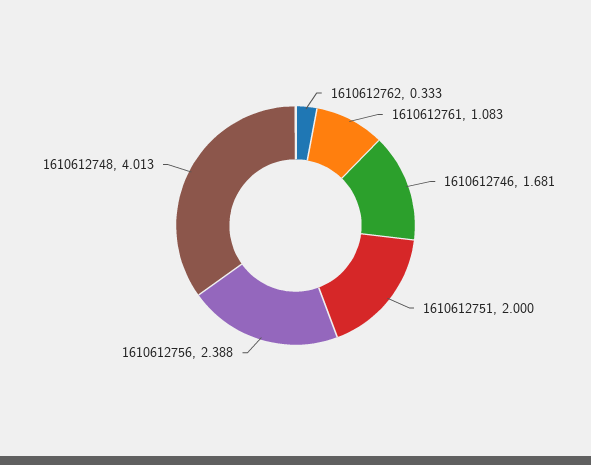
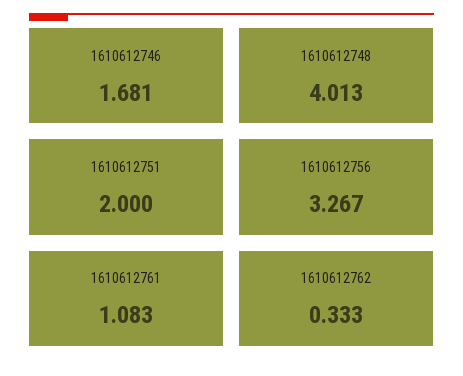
1610612756: 2.388 -> 3.267

